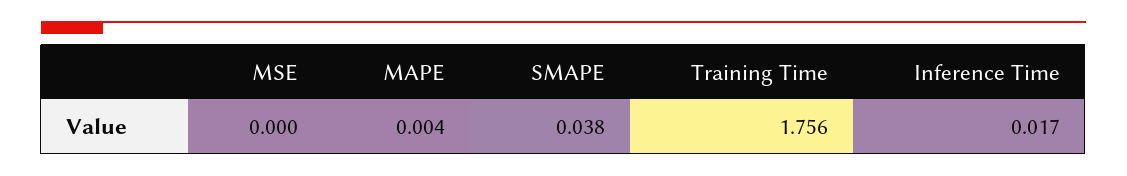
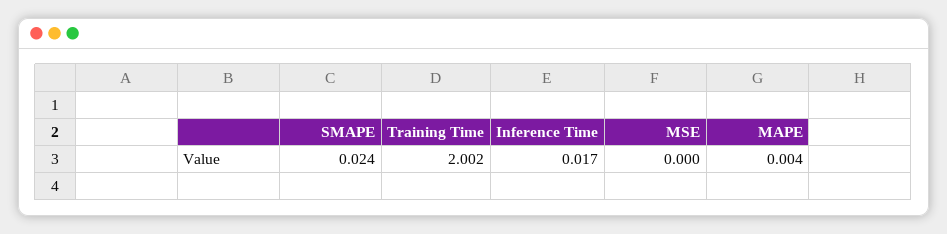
SMAPE: 0.038 -> 0.024
Training Time: 1.756 -> 2.002

